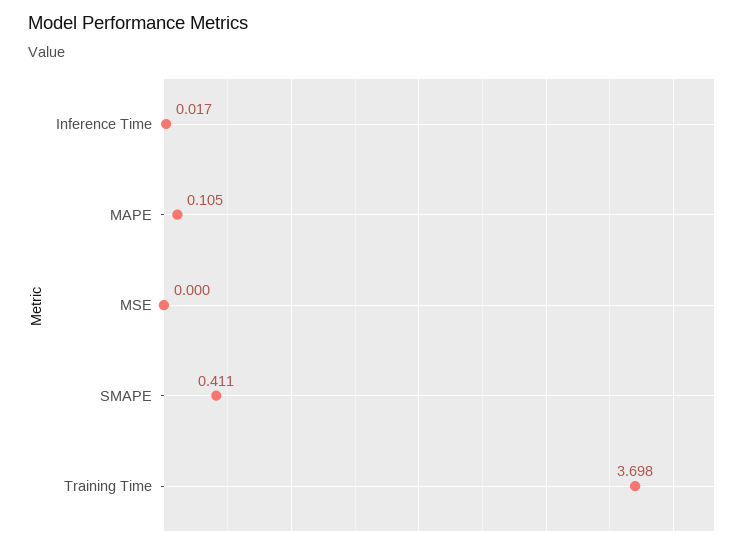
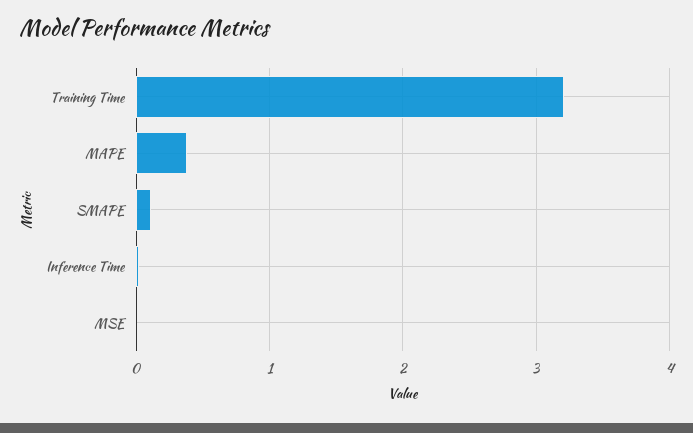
MAPE: 0.105 -> 0.4
SMAPE: 0.411 -> 0.1
Training Time: 3.698 -> 3.2

